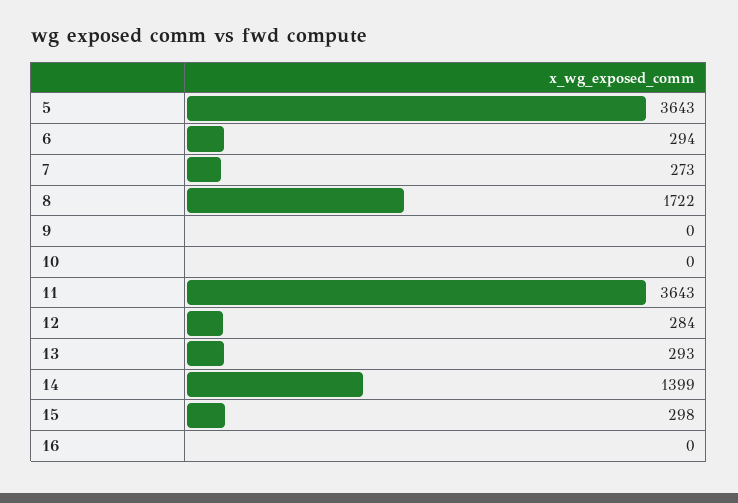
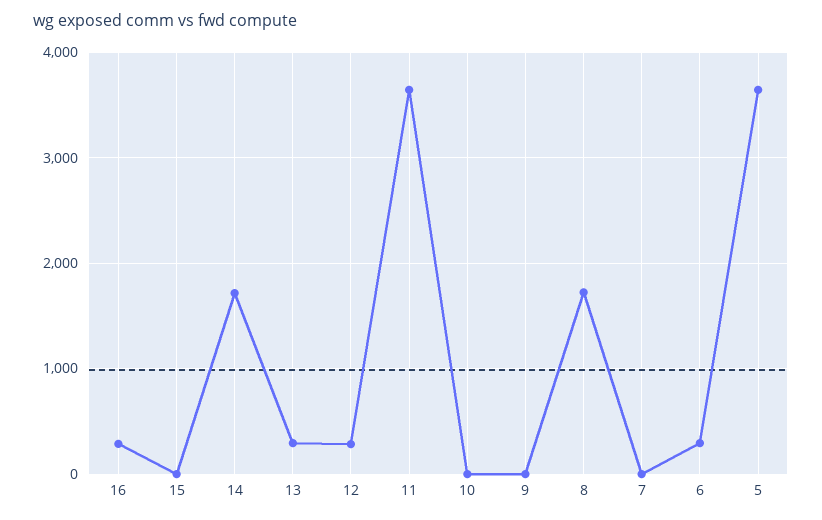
7: 273 -> 0
14: 1399 -> 1700
15: 298 -> 0
16: 0 -> 300

